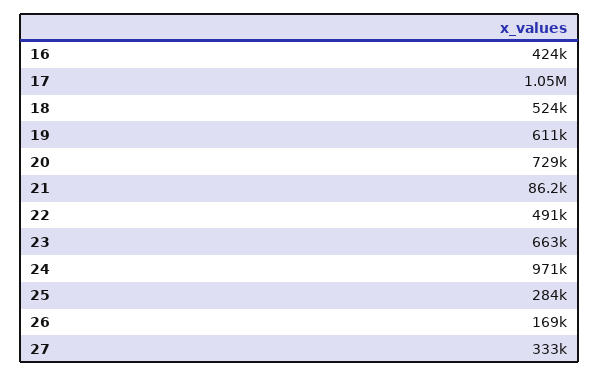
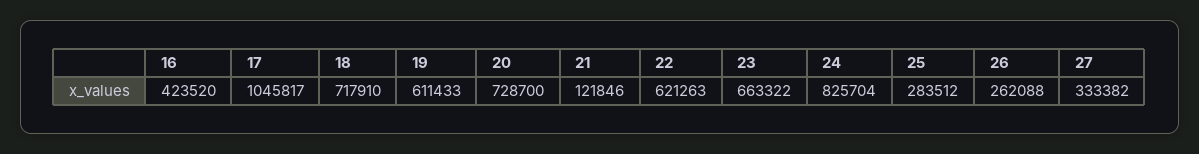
18: 524000 -> 717910
21: 86200 -> 121846
22: 491000 -> 621263
24: 971000 -> 825704
26: 169000 -> 262088

